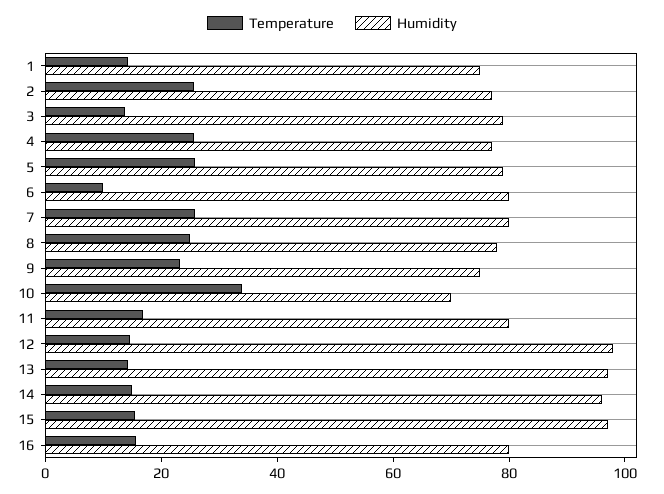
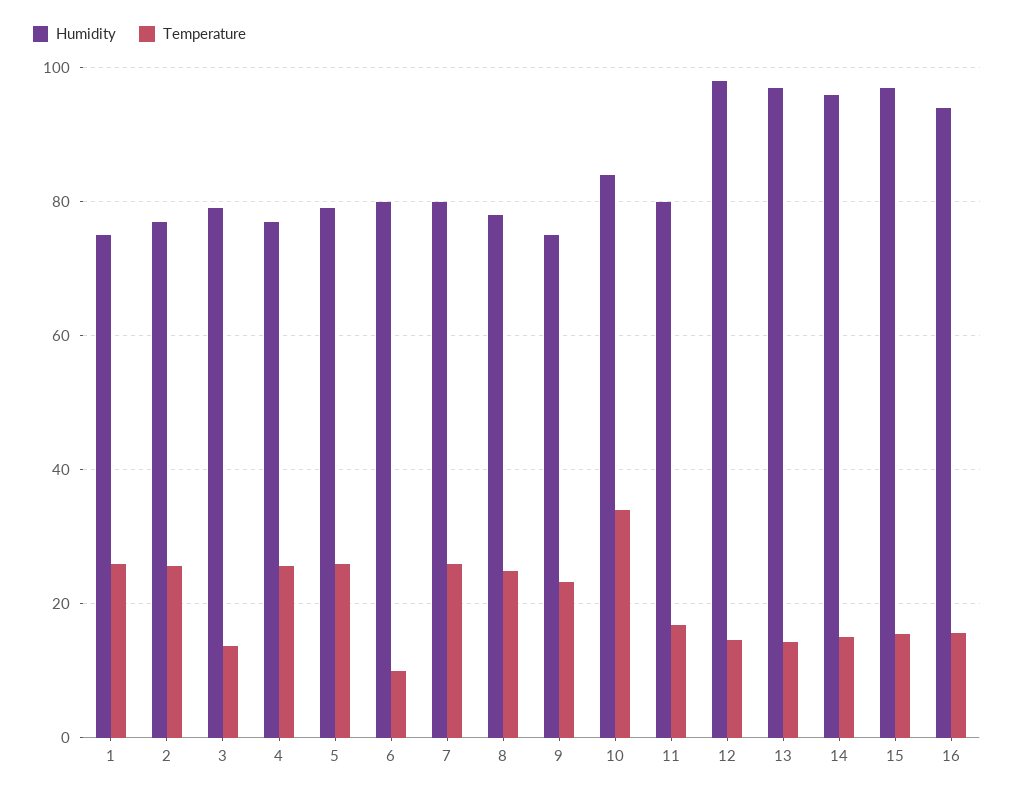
Temperature, 1: 15 -> 26
Humidity, 10: 70 -> 84
Humidity, 16: 80 -> 94

